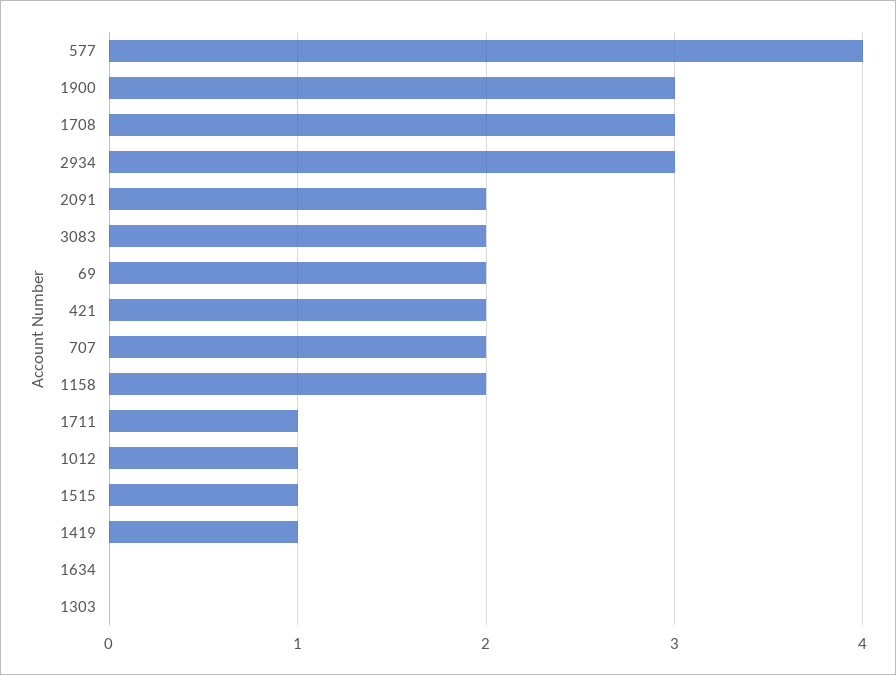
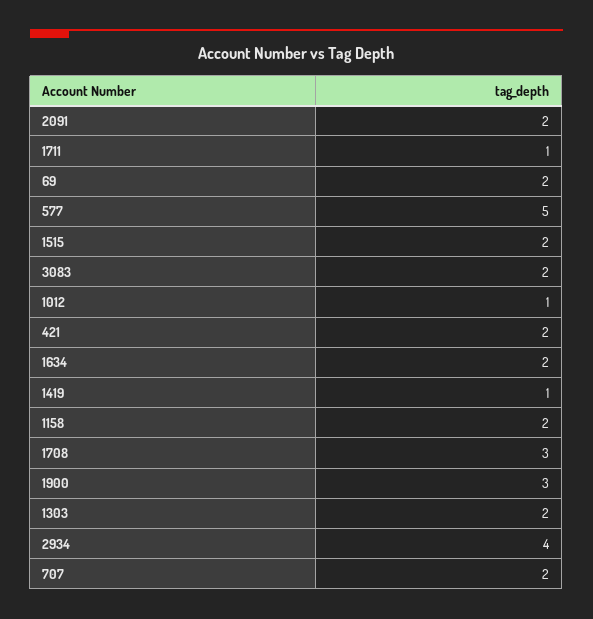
577: 4 -> 5
2934: 3 -> 4
1515: 1 -> 2
1634: 0 -> 2
1303: 0 -> 2

